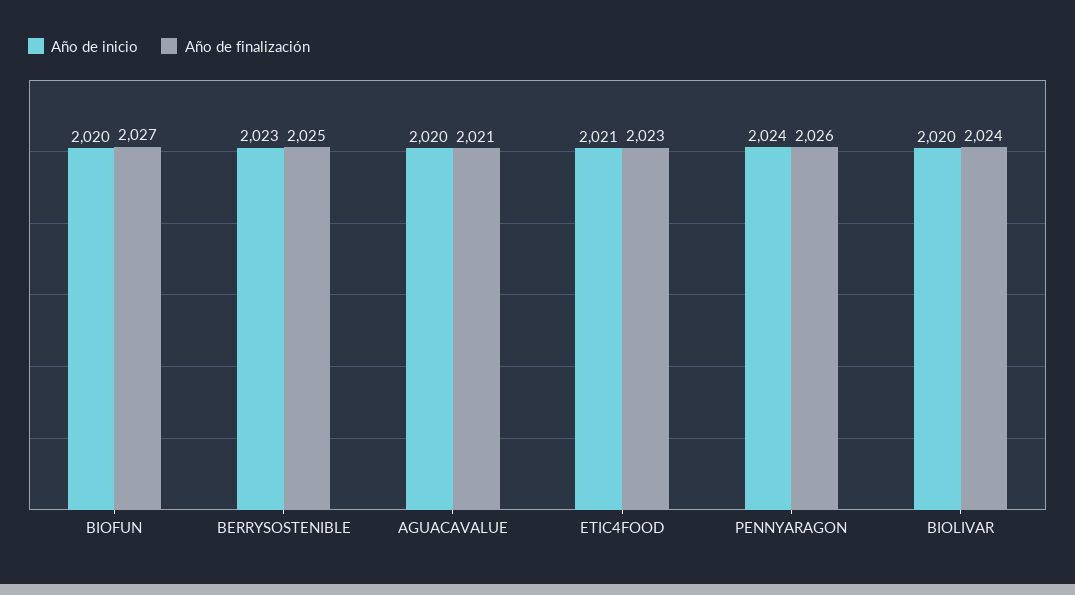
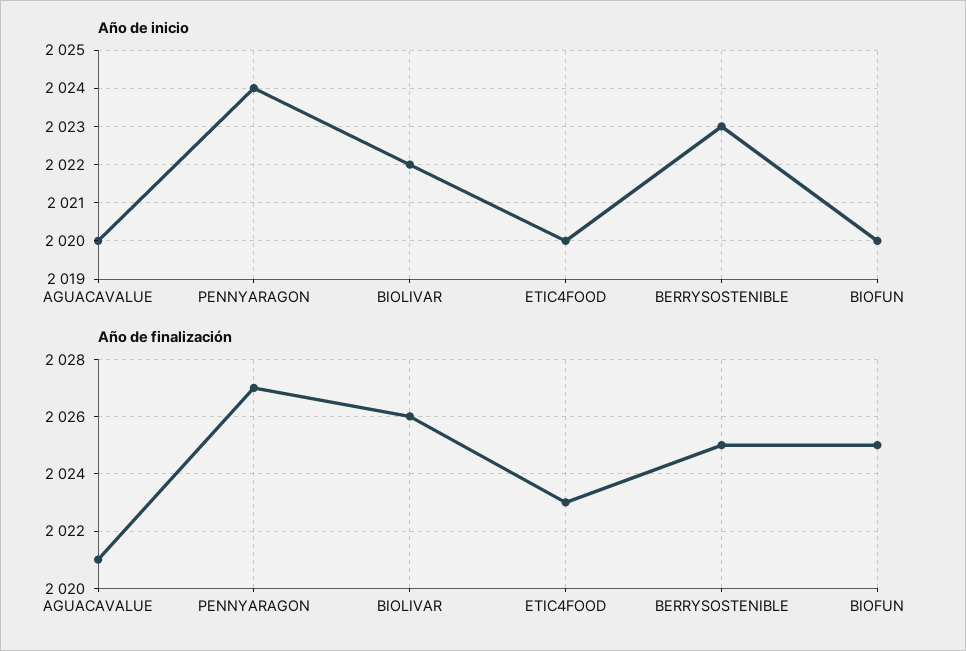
Año de finalización, BIOFUN: 2027 -> 2025
Año de inicio, ETIC4FOOD: 2021 -> 2020
Año de finalización, PENNYARAGON: 2026 -> 2027
Año de inicio, BIOLIVAR: 2020 -> 2022
Año de finalización, BIOLIVAR: 2024 -> 2026

